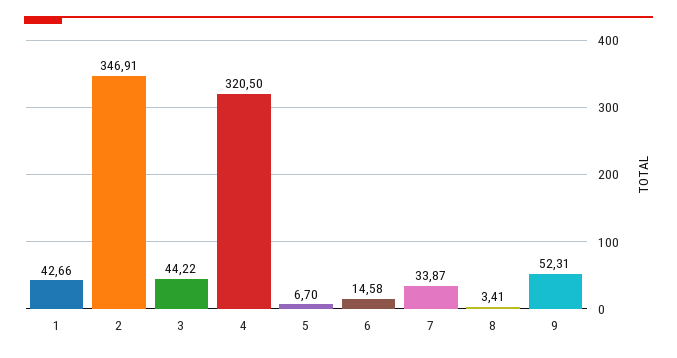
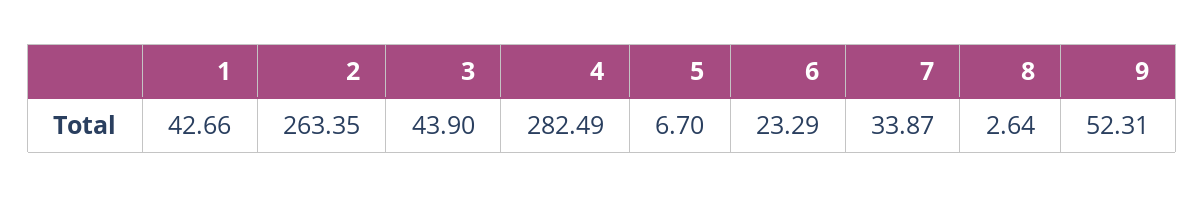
2: 346.91 -> 263.35
3: 44.22 -> 43.9
4: 320.5 -> 282.49
6: 14.58 -> 23.29
8: 3.41 -> 2.64

